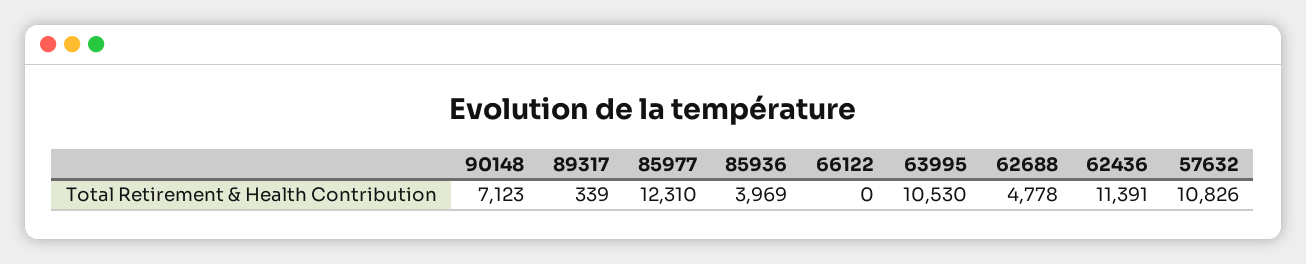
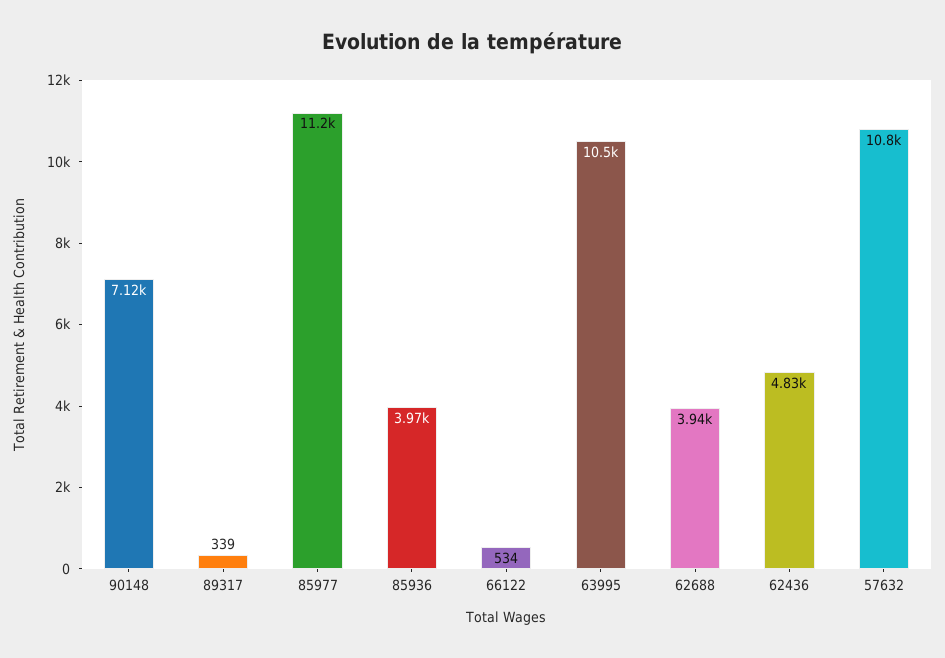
85977: 12310 -> 11200
66122: 0 -> 534
62688: 4778 -> 3940
62436: 11391 -> 4830

